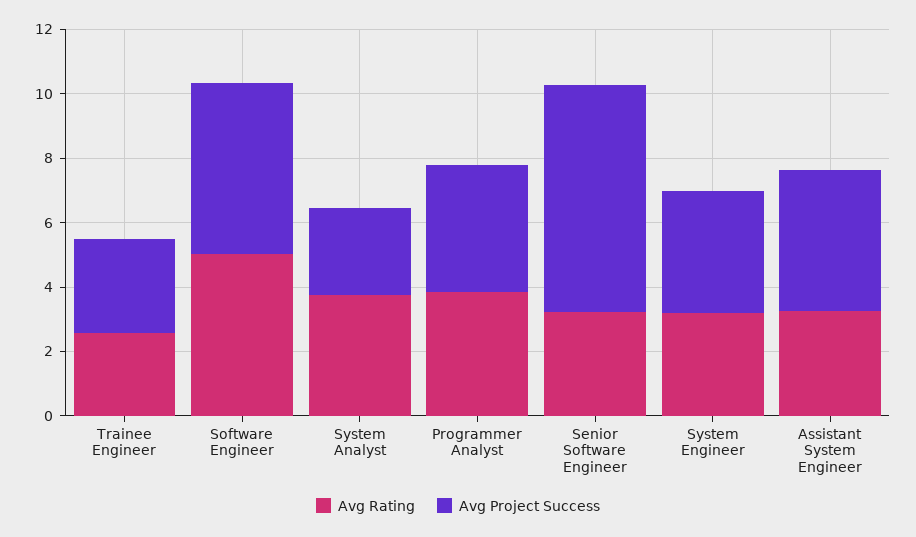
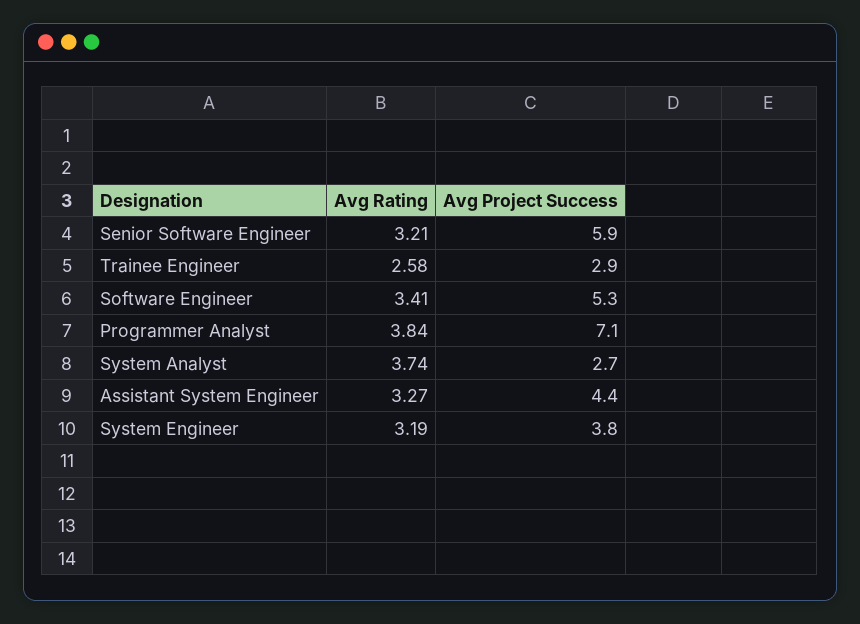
Avg Rating, Software Engineer: 5 -> 3.41
Avg Project Success, Programmer Analyst: 4 -> 7.1
Avg Project Success, Senior Software Engineer: 7 -> 5.9

